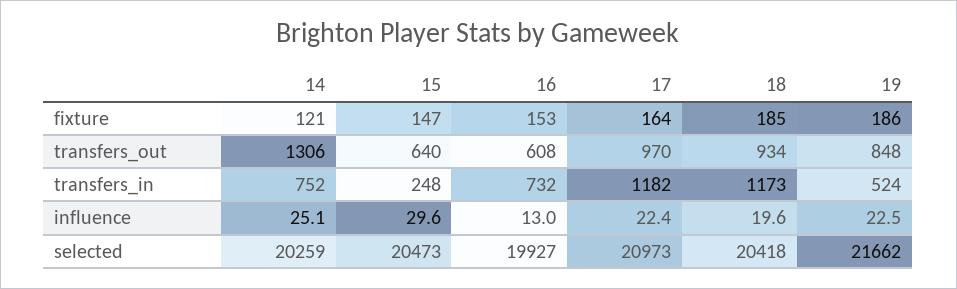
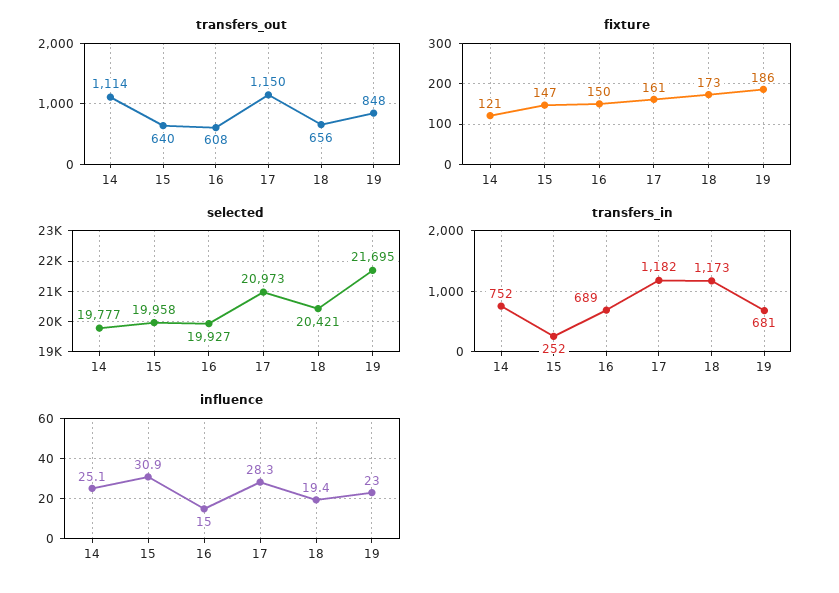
fixture, 16: 153 -> 150
fixture, 17: 164 -> 161
fixture, 18: 185 -> 173
transfers_out, 14: 1306 -> 1114
transfers_out, 17: 970 -> 1150
transfers_out, 18: 934 -> 656
transfers_in, 15: 248 -> 252
transfers_in, 16: 732 -> 689
transfers_in, 19: 524 -> 681
influence, 15: 29.6 -> 30.9
influence, 16: 13 -> 15
influence, 17: 22.4 -> 28.3
influence, 18: 19.6 -> 19.4
influence, 19: 22.5 -> 23
selected, 14: 20259 -> 19777
selected, 15: 20473 -> 19958
selected, 18: 20418 -> 20421
selected, 19: 21662 -> 21695

